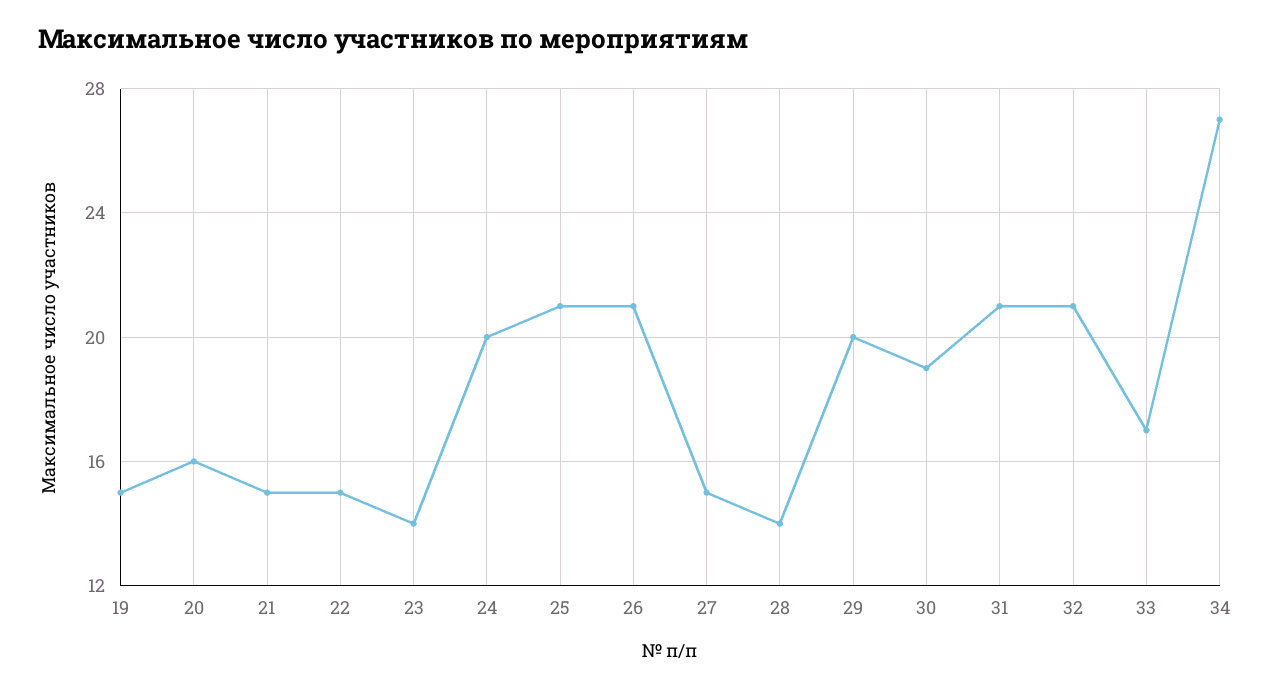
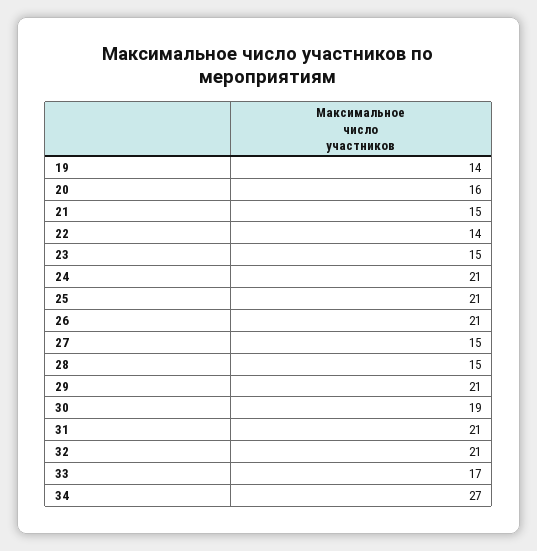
19: 15 -> 14
22: 15 -> 14
23: 14 -> 15
24: 20 -> 21
28: 14 -> 15
29: 20 -> 21

